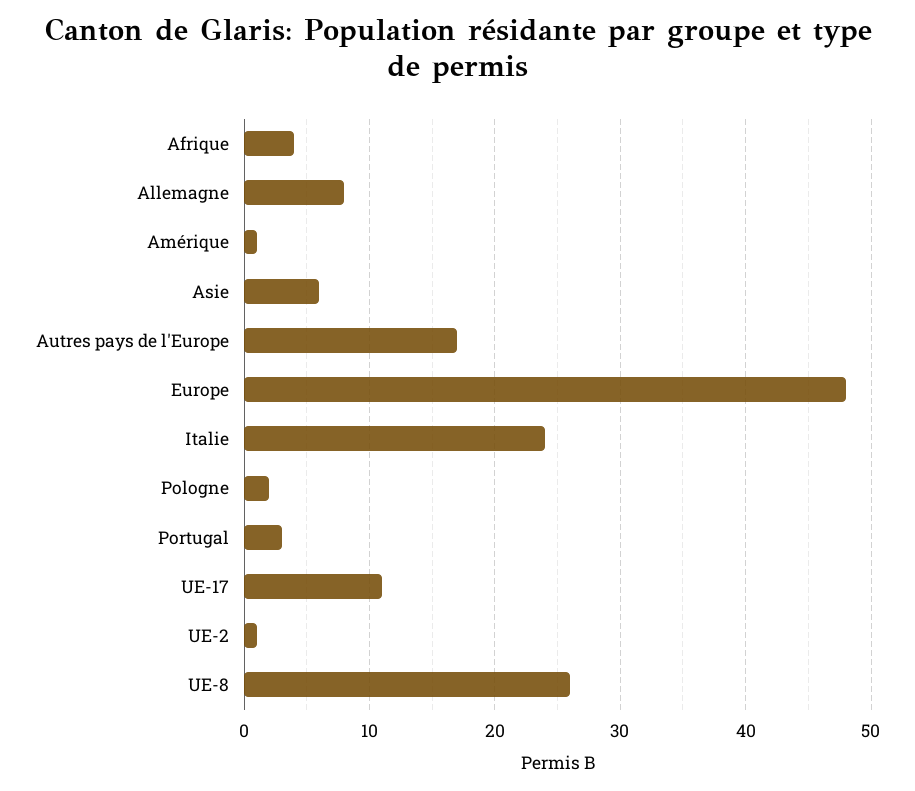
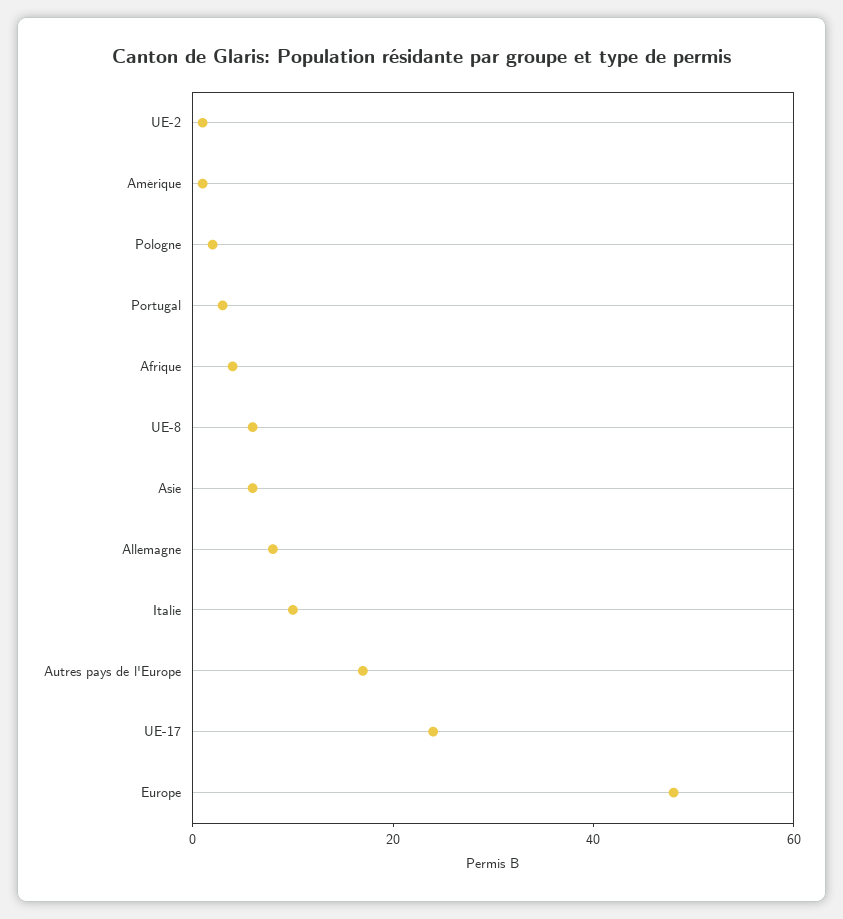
Italie: 24 -> 10
UE-17: 11 -> 25
UE-8: 26 -> 5

